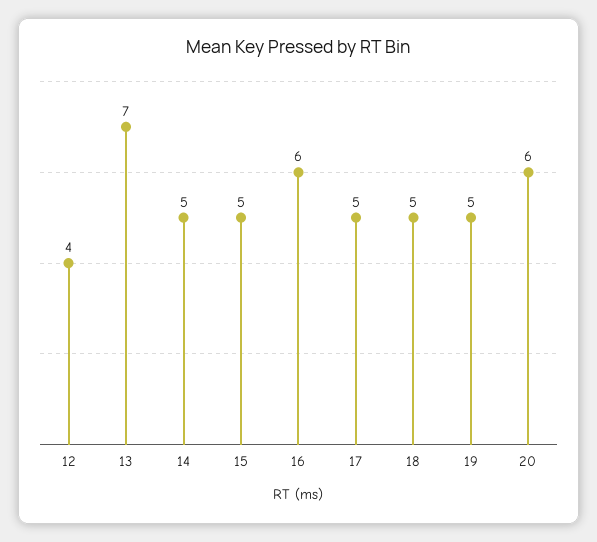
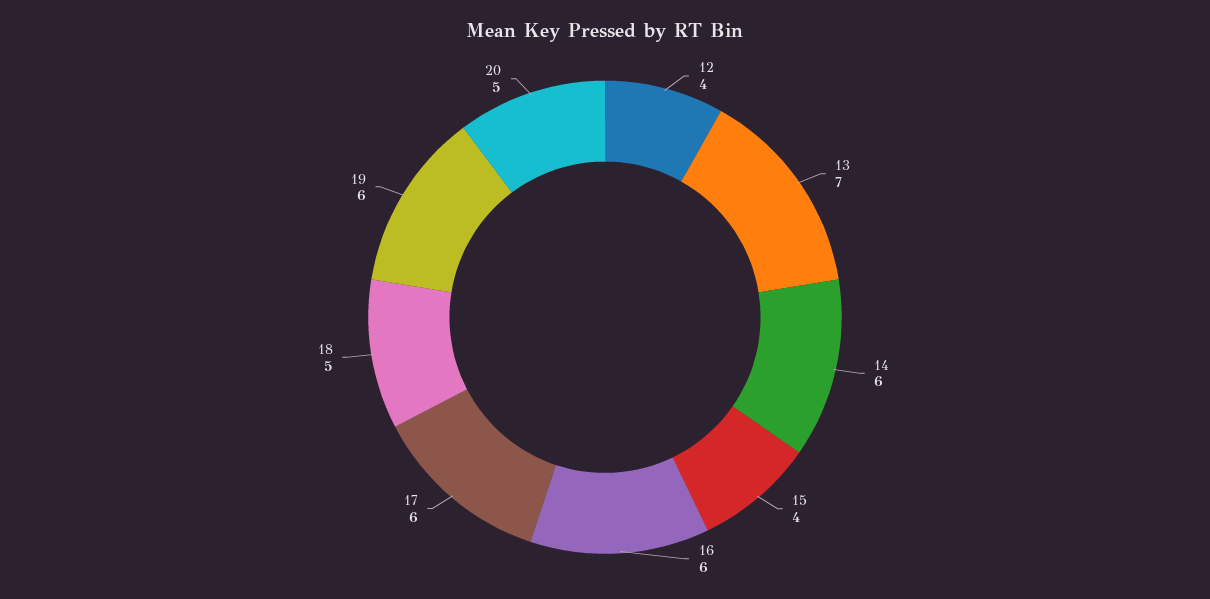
14: 5 -> 6
15: 5 -> 4
17: 5 -> 6
19: 5 -> 6
20: 6 -> 5

